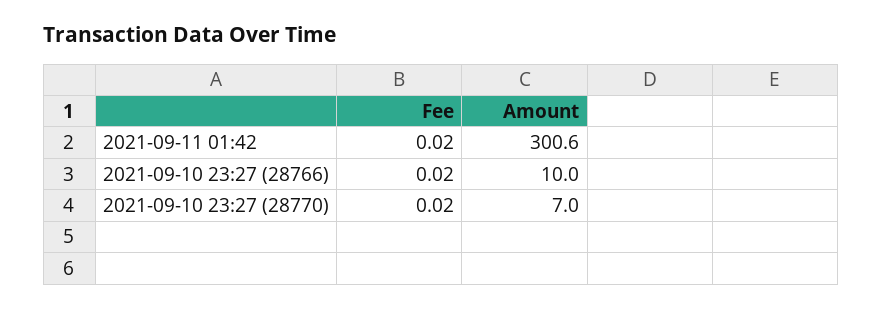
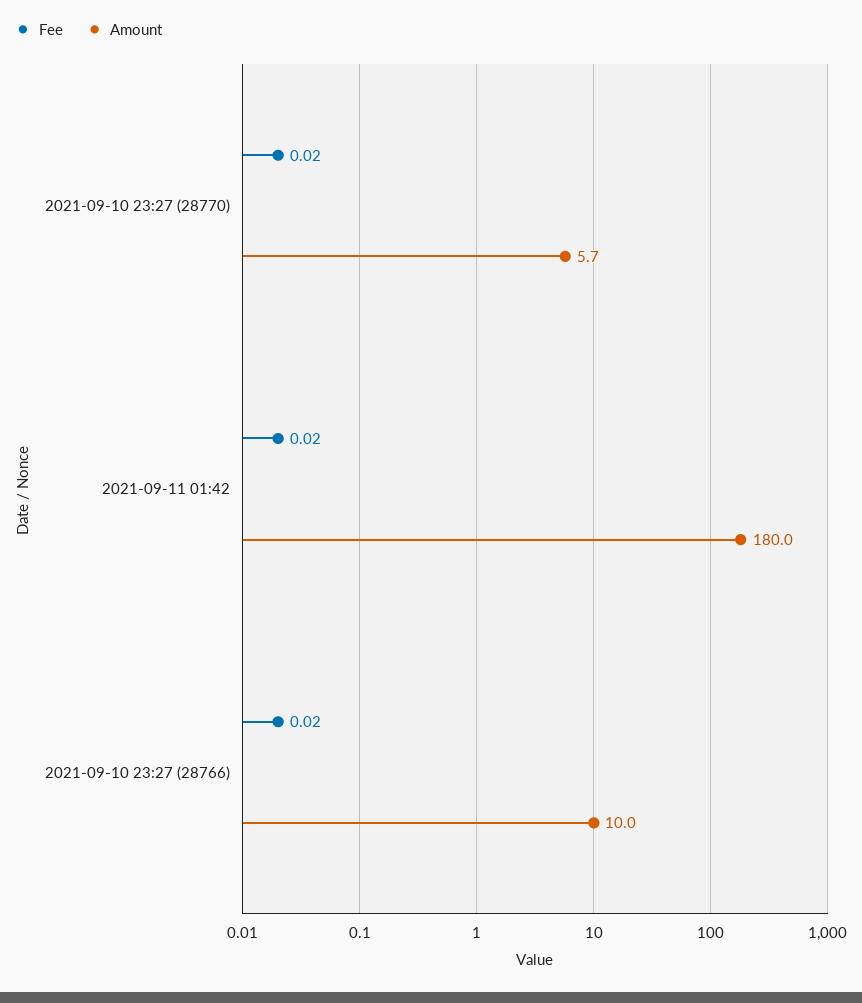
Amount, 2021-09-11 01:42: 300.6 -> 180
Amount, 2021-09-10 23:27 (28770): 7 -> 5.7

